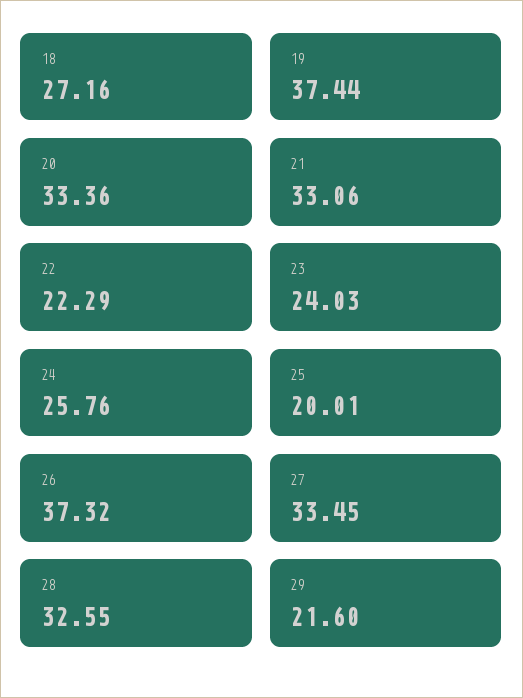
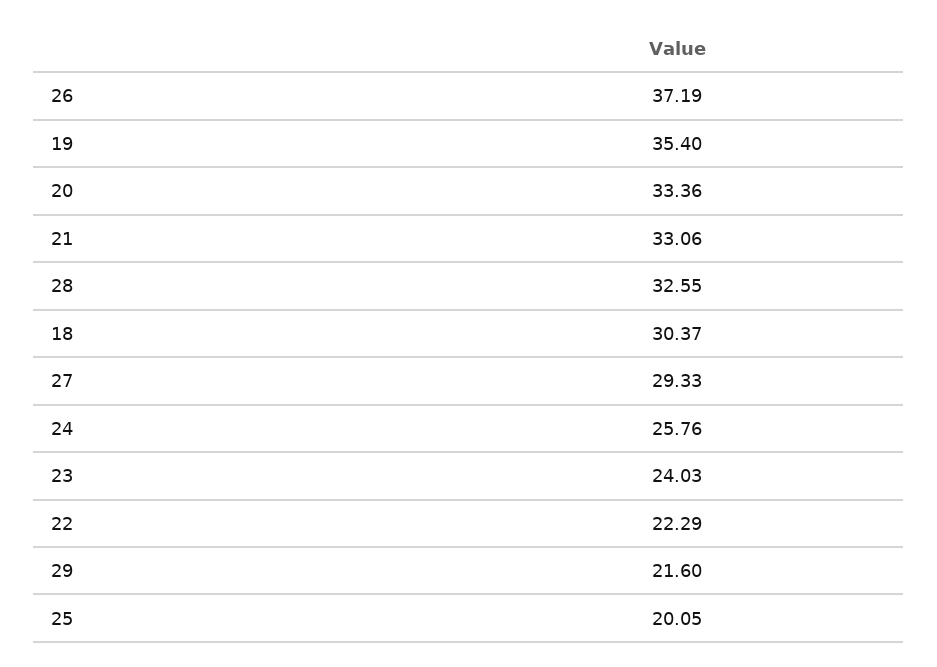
18: 27.16 -> 30.37
19: 37.44 -> 35.4
25: 20.01 -> 20.05
26: 37.32 -> 37.19
27: 33.45 -> 29.33

